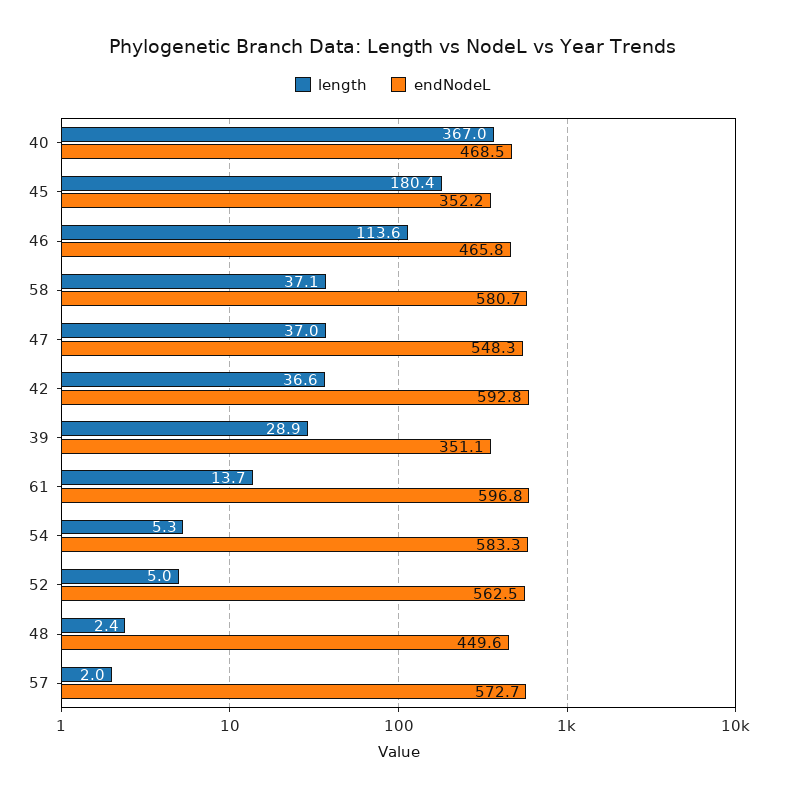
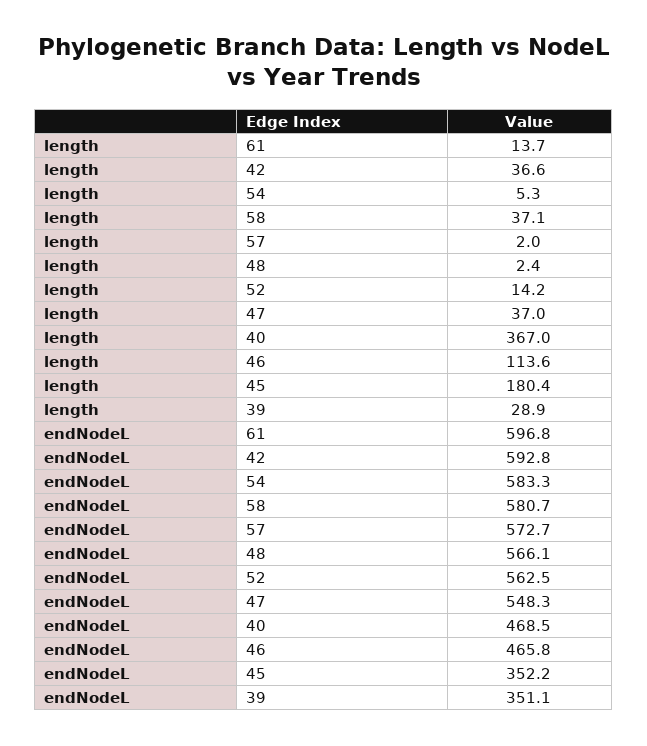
length, 52: 5 -> 14.2
endNodeL, 48: 449.6 -> 566.1

